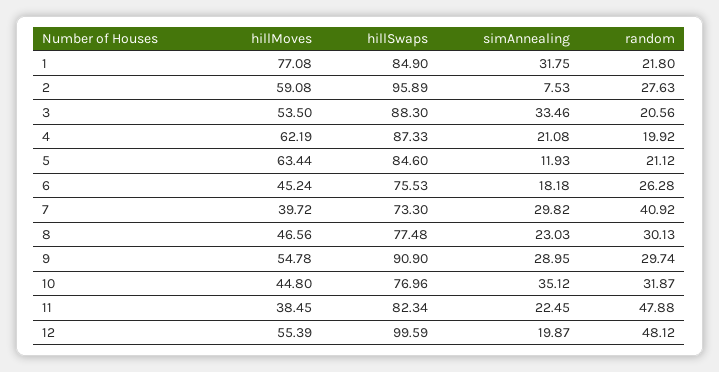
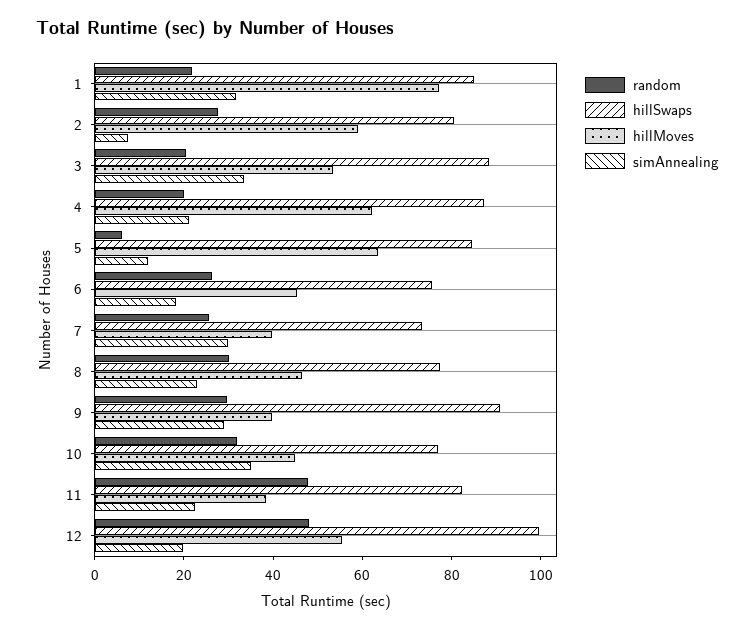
hillSwaps, 2: 95.89 -> 80
random, 5: 21.12 -> 5
random, 7: 40.92 -> 25
hillMoves, 9: 54.78 -> 40

